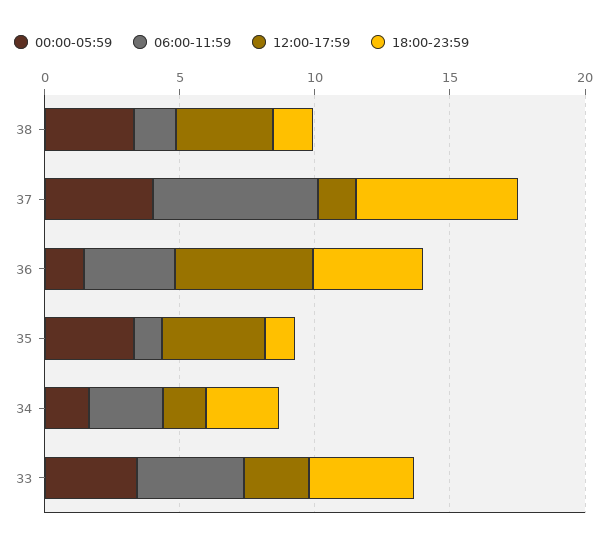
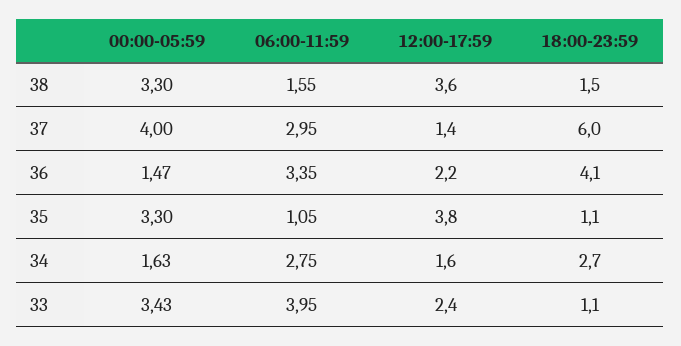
06:00-11:59, 37: 6 -> 2.95
12:00-17:59, 36: 5 -> 2.2
18:00-23:59, 33: 4 -> 1.1

